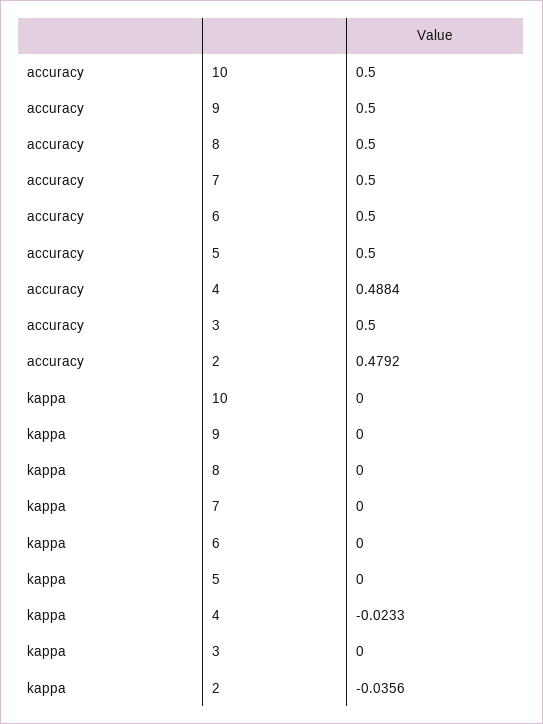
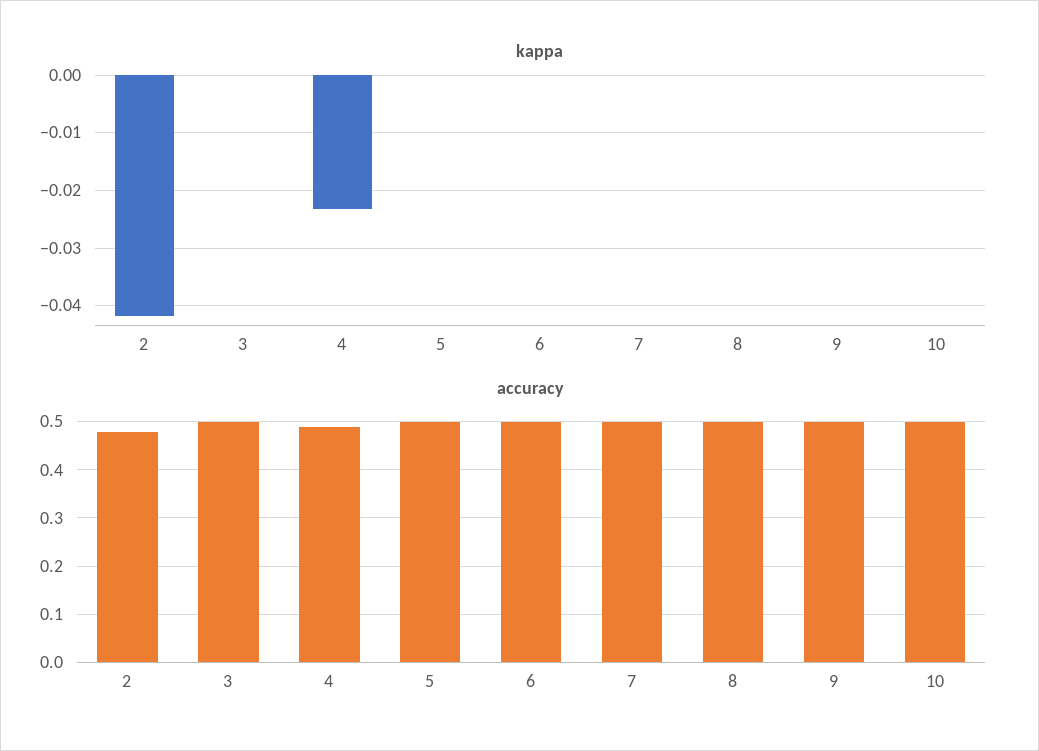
kappa, 2: -0.0356 -> -0.042

